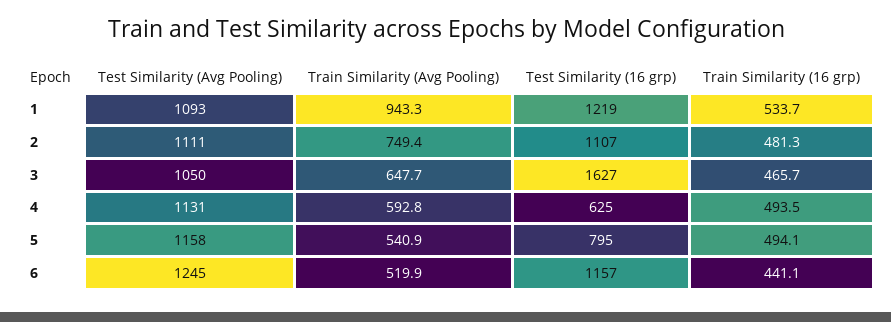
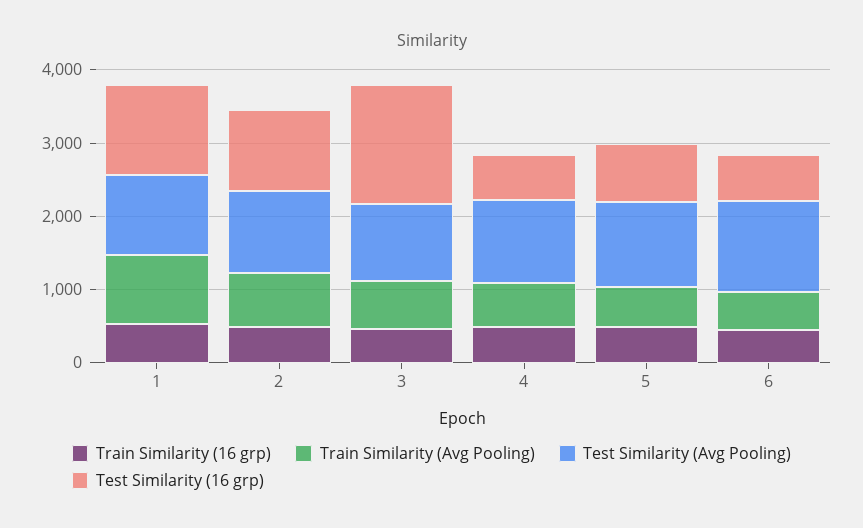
Test Similarity (16 grp), 6: 1157 -> 600

